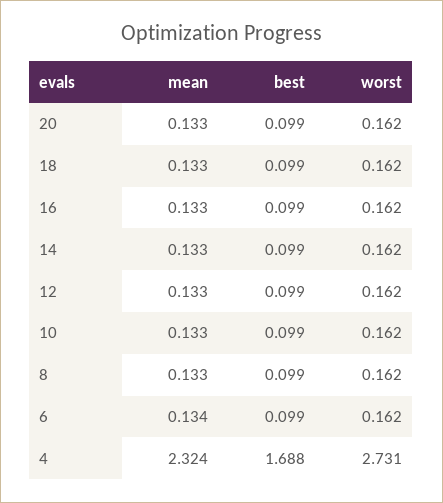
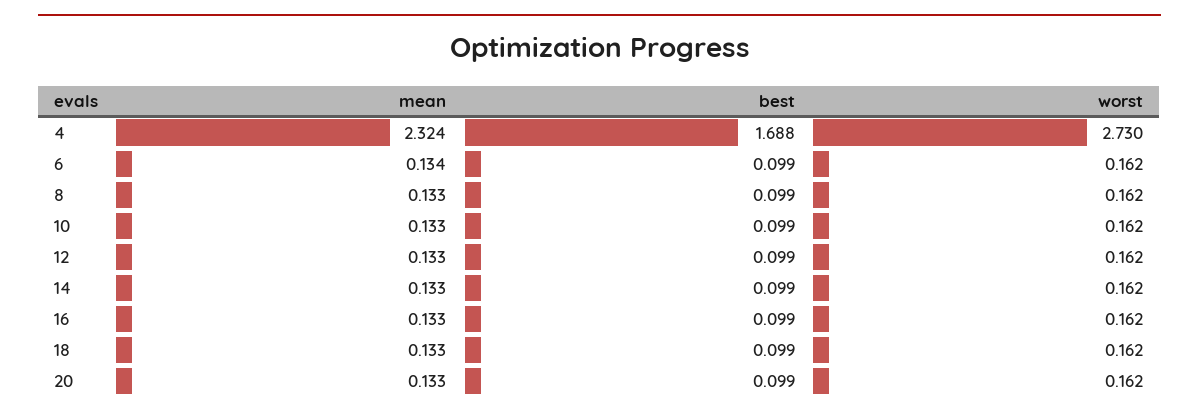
worst, 4: 2.731 -> 2.73

